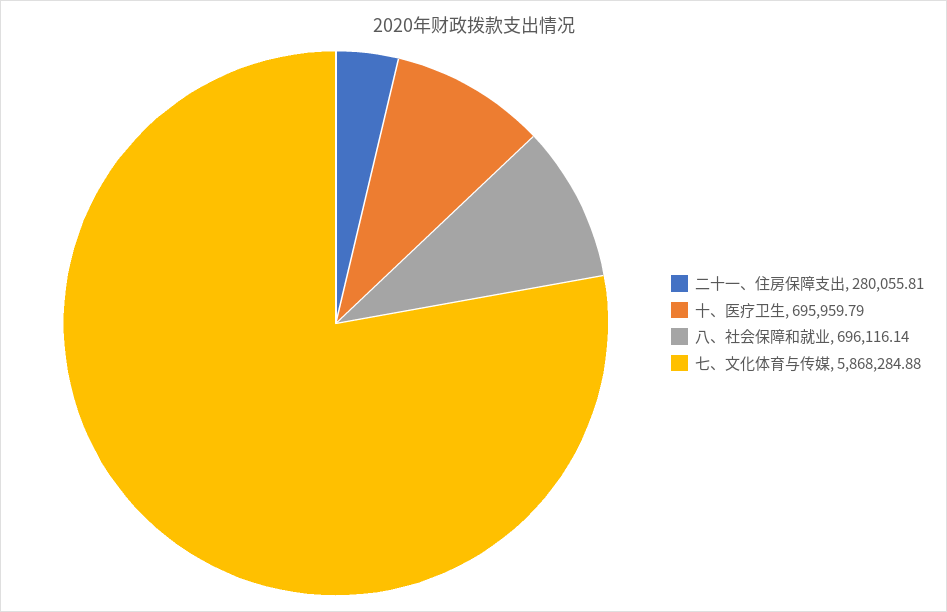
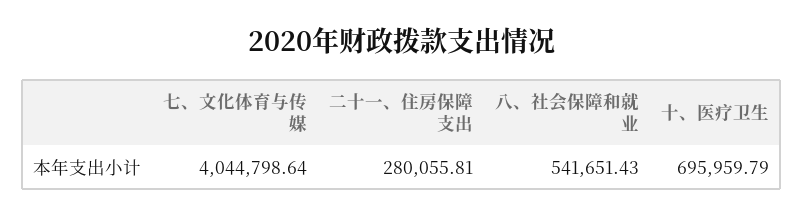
八、社会保障和就业: 696116.14 -> 541651.43
七、文化体育与传媒: 5868284.88 -> 4044798.64

